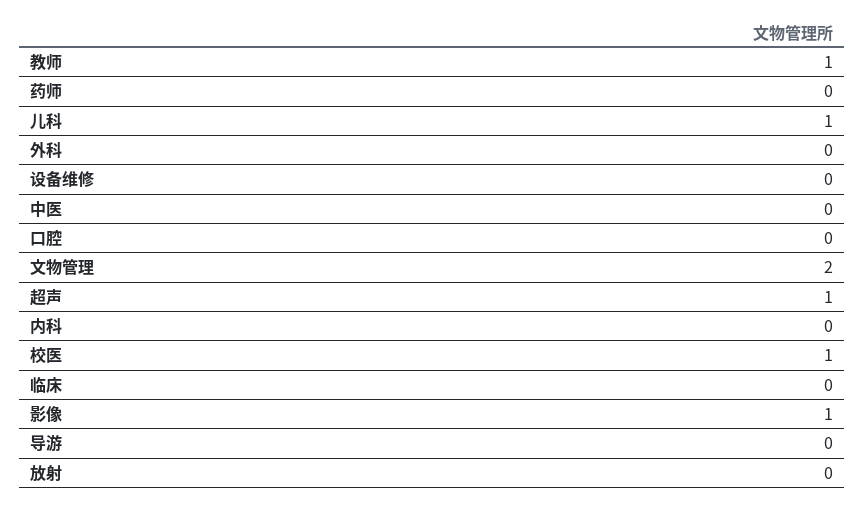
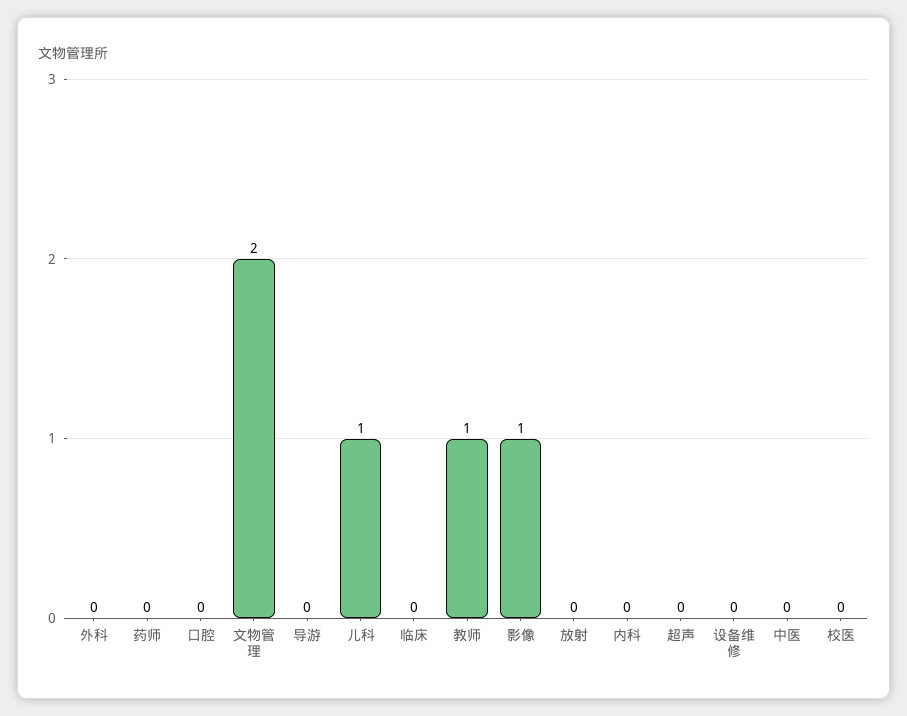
超声: 1 -> 0
校医: 1 -> 0

